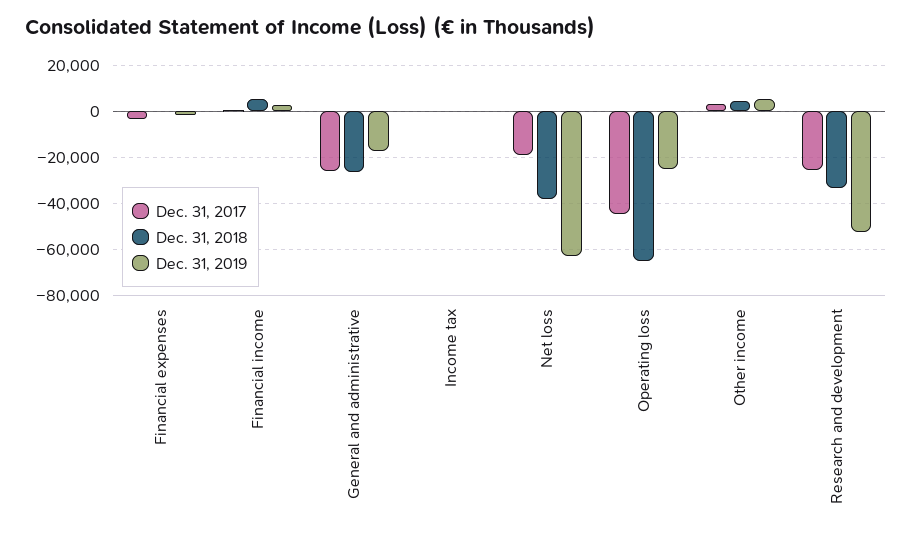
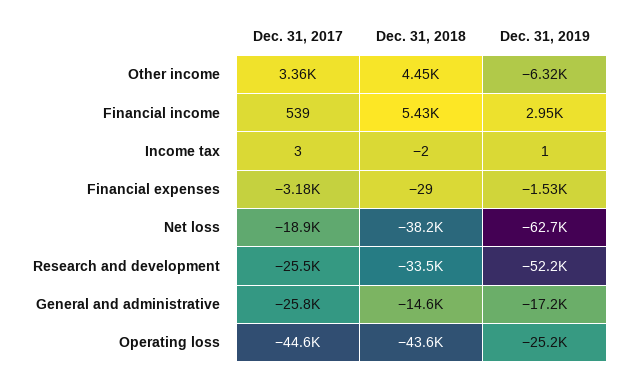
Dec. 31, 2018, General and administrative: -25000 -> -14600
Dec. 31, 2018, Operating loss: -65000 -> -43600
Dec. 31, 2019, Other income: 5000 -> -6320

